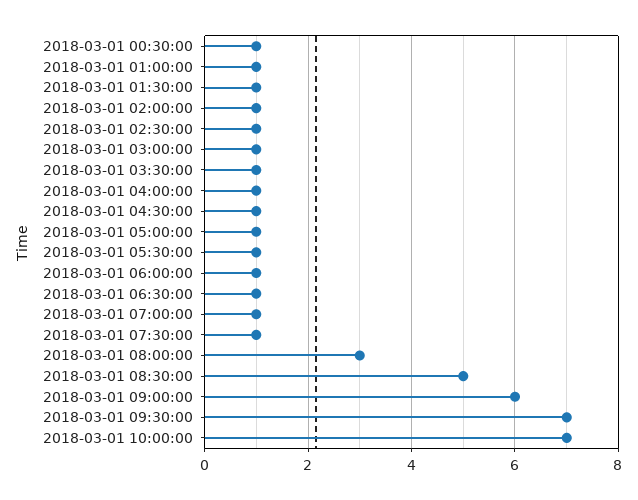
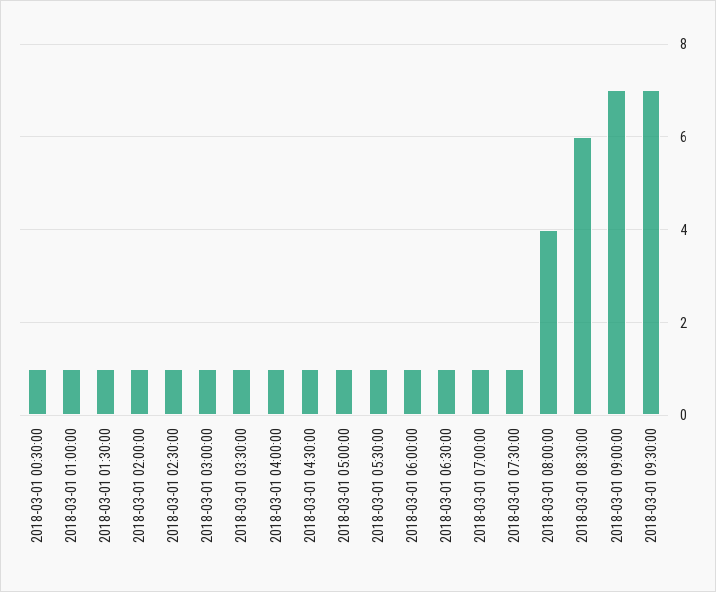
2018-03-01 08:00:00: 3 -> 4
2018-03-01 08:30:00: 5 -> 6
2018-03-01 09:00:00: 6 -> 7
2018-03-01 10:00:00: 7 -> none

